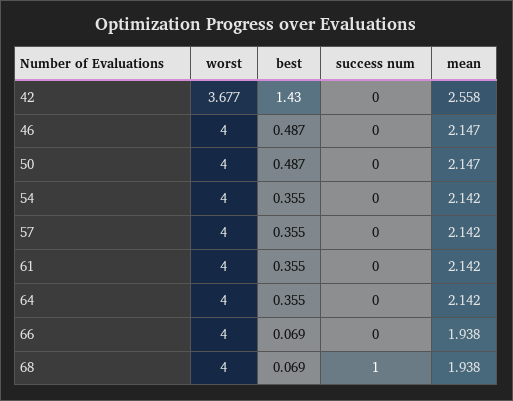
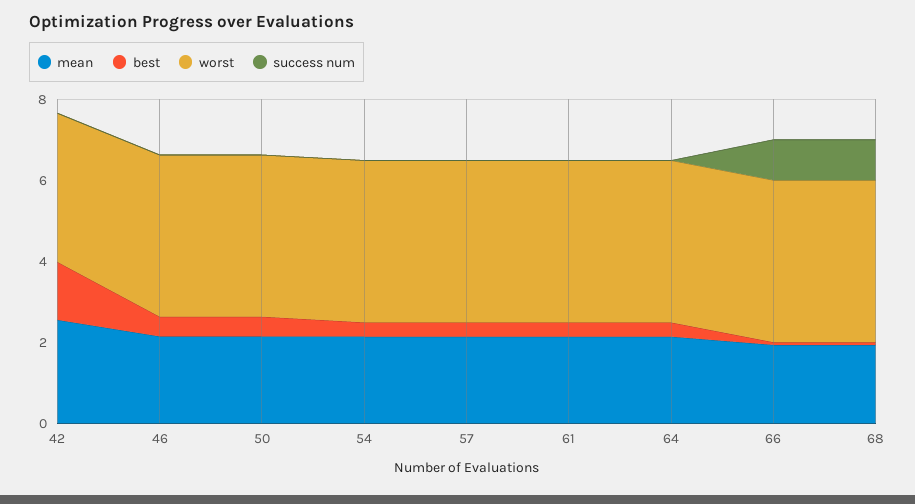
success num, 66: 0 -> 1

